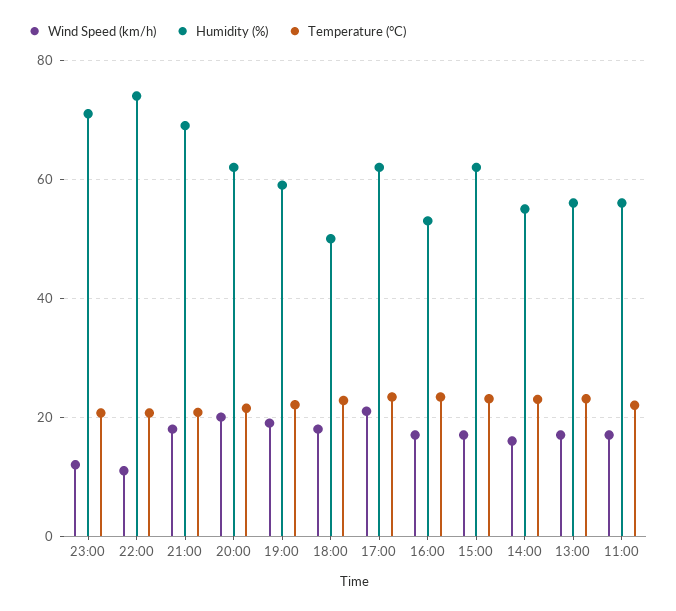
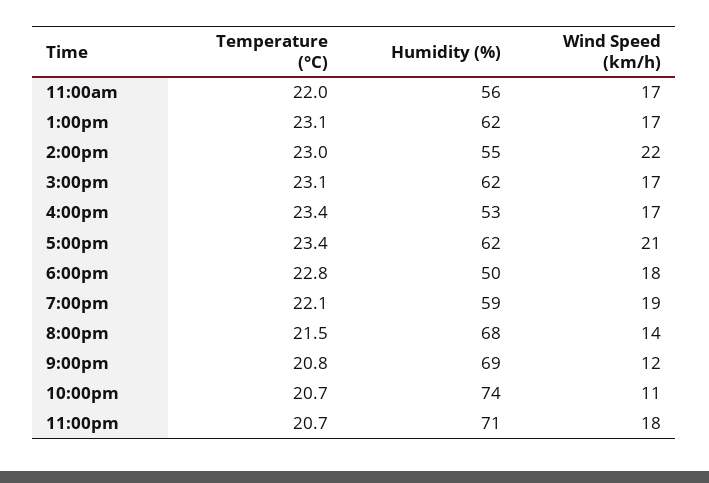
Wind Speed (km/h), 23:00: 12 -> 18
Wind Speed (km/h), 21:00: 18 -> 12
Wind Speed (km/h), 20:00: 20 -> 14
Humidity (%), 20:00: 62 -> 68
Wind Speed (km/h), 14:00: 16 -> 22
Humidity (%), 13:00: 56 -> 62

